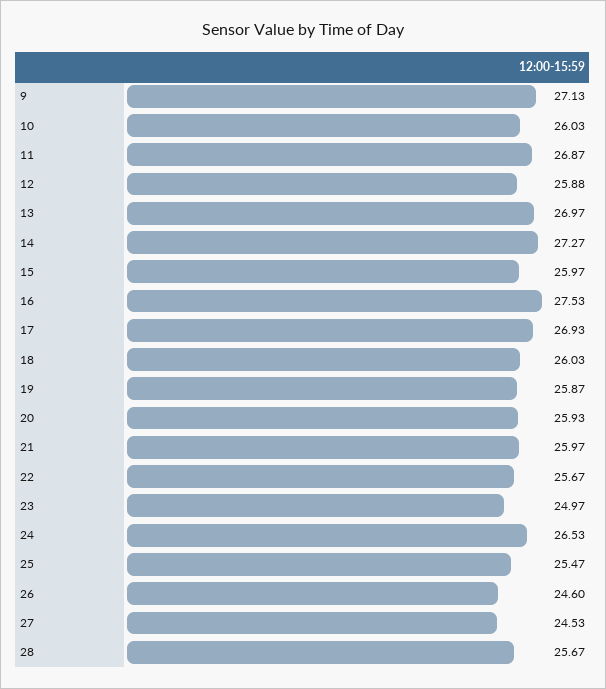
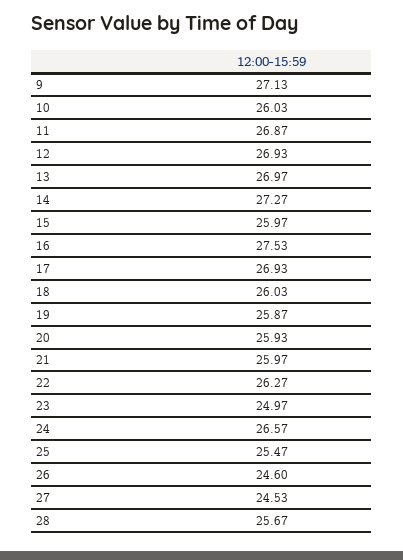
12: 25.88 -> 26.93
22: 25.67 -> 26.27
24: 26.53 -> 26.57

